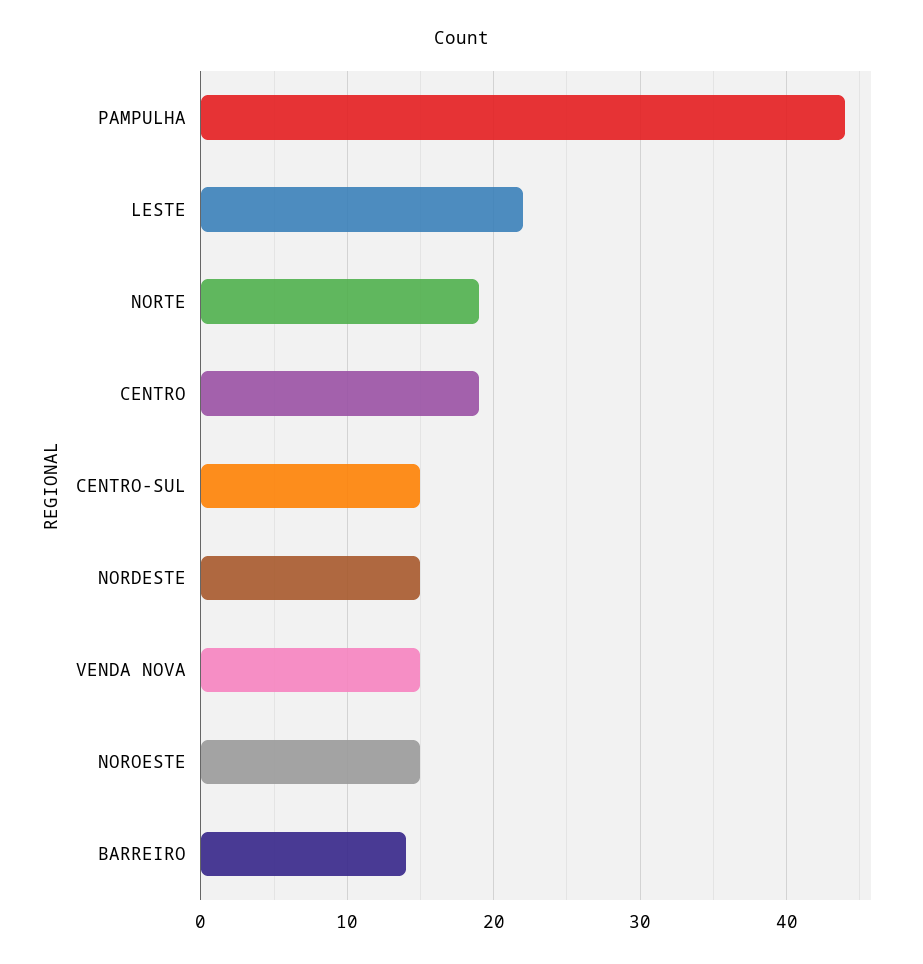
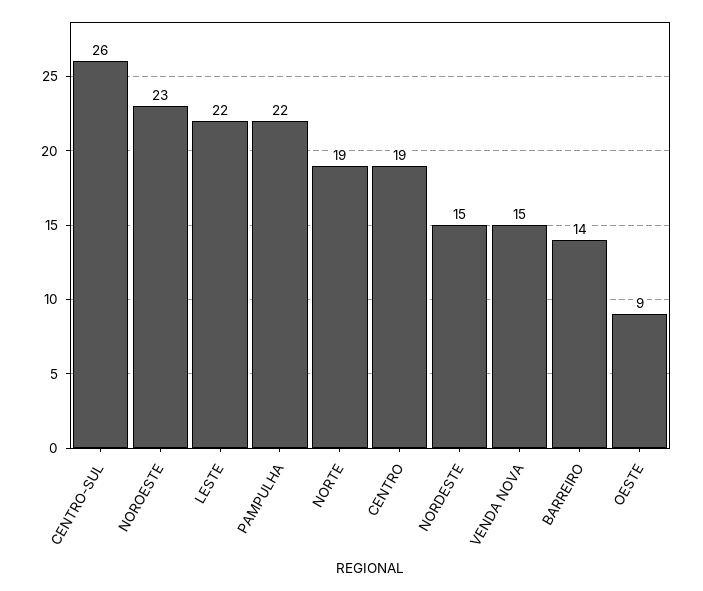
PAMPULHA: 44 -> 22
CENTRO-SUL: 15 -> 26
NOROESTE: 15 -> 23
OESTE: none -> 9

